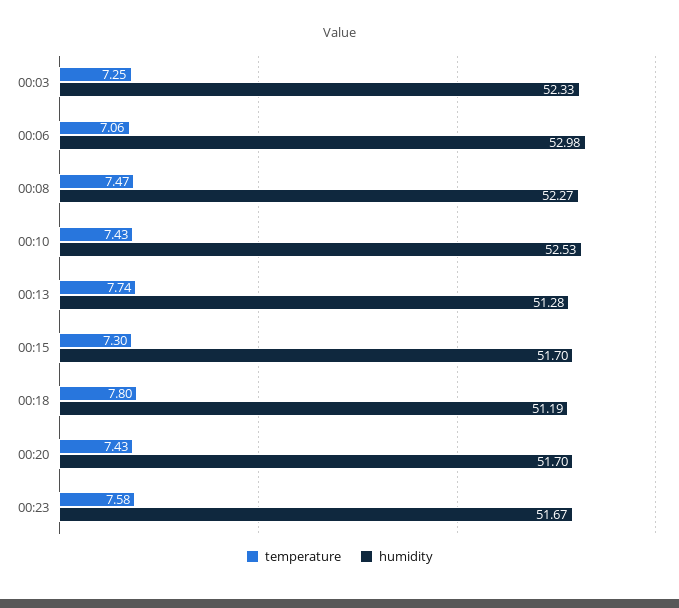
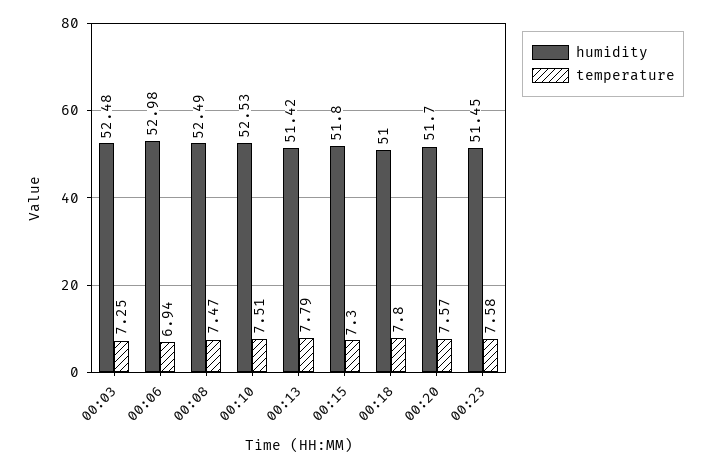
humidity, 00:03: 52.33 -> 52.48
temperature, 00:06: 7.06 -> 6.94
humidity, 00:08: 52.27 -> 52.49
temperature, 00:10: 7.43 -> 7.51
temperature, 00:13: 7.74 -> 7.79
humidity, 00:13: 51.28 -> 51.42
humidity, 00:15: 51.7 -> 51.8
humidity, 00:18: 51.19 -> 51
temperature, 00:20: 7.43 -> 7.57
humidity, 00:23: 51.67 -> 51.45

